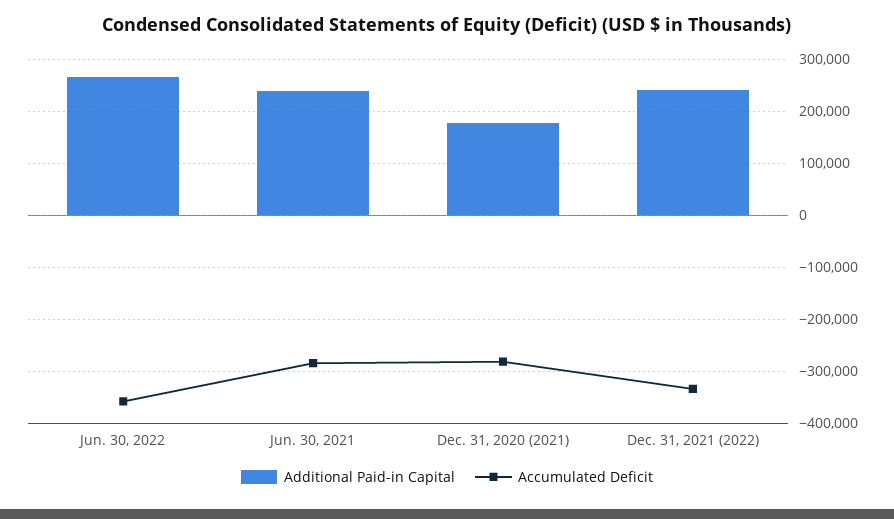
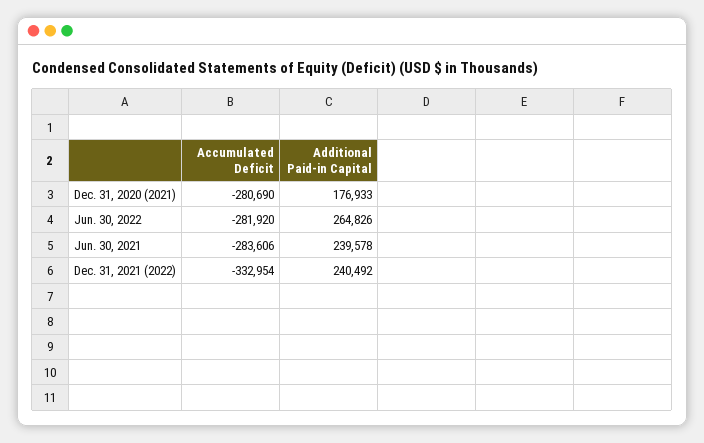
Accumulated Deficit, Jun. 30, 2022: -360000 -> -281920

